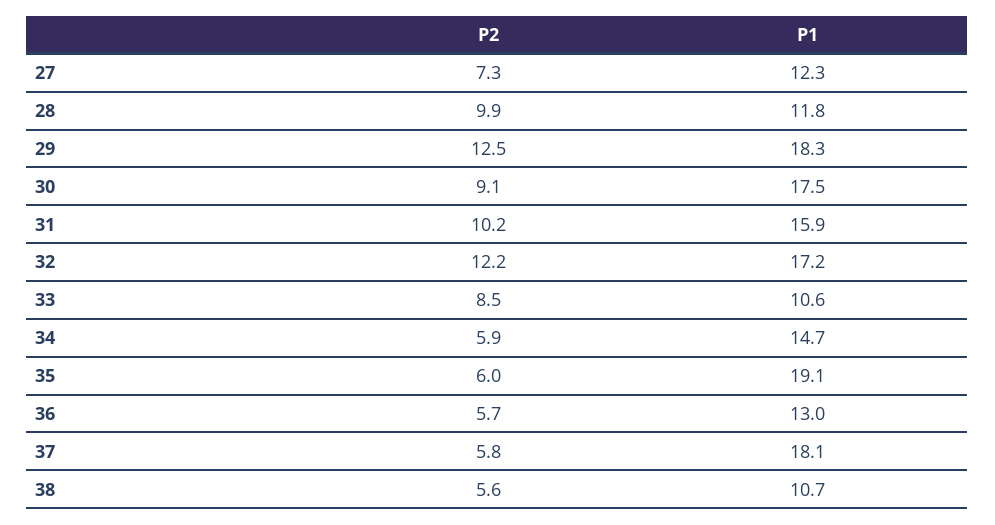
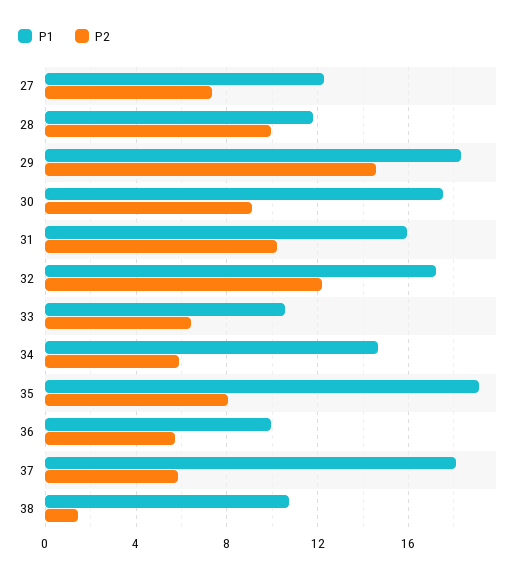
P2, 29: 12.5 -> 14.5
P2, 33: 8.5 -> 6.5
P2, 35: 6 -> 8
P1, 36: 13 -> 10
P2, 38: 5.6 -> 1.5

